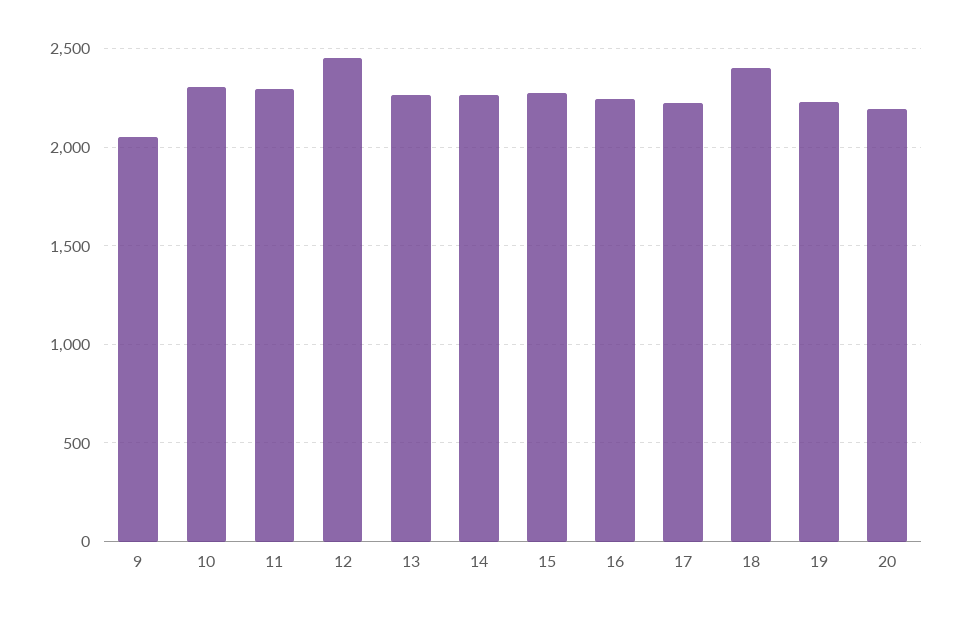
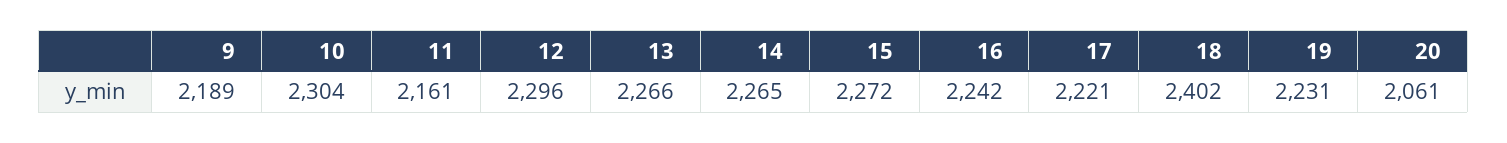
9: 2050 -> 2189
11: 2300 -> 2161
12: 2450 -> 2296
20: 2200 -> 2061

